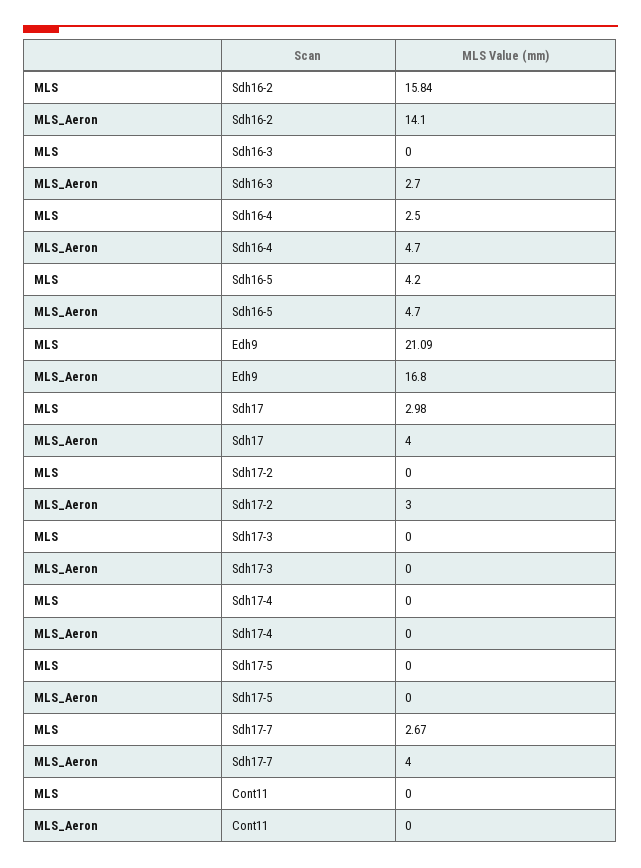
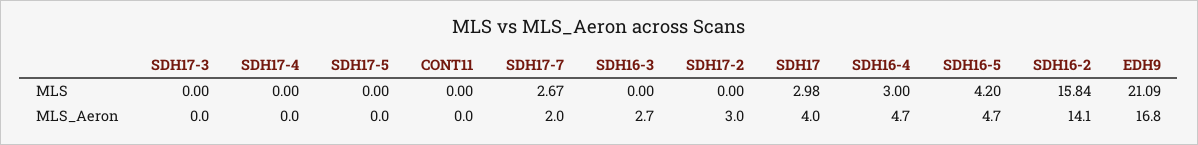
MLS, Sdh16-4: 2.5 -> 3
MLS_Aeron, Sdh17-7: 4 -> 2

